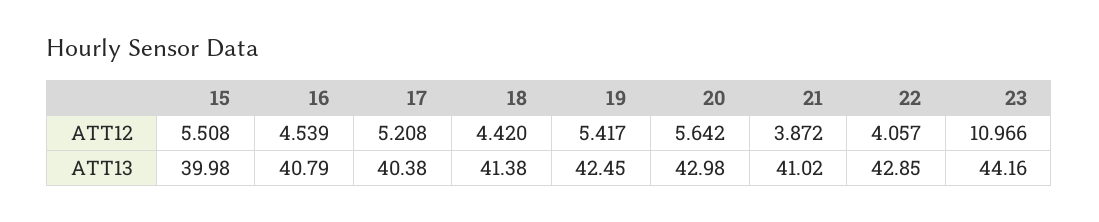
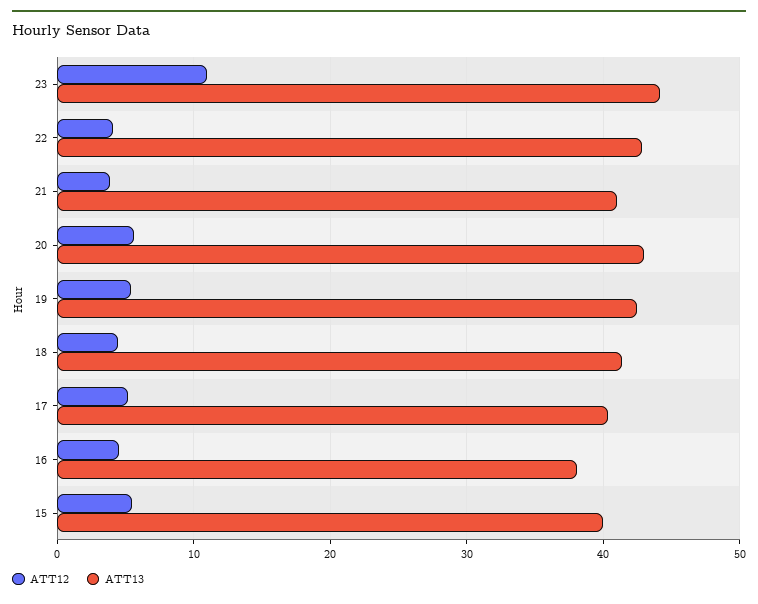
ATT13, 16: 40.79 -> 38

